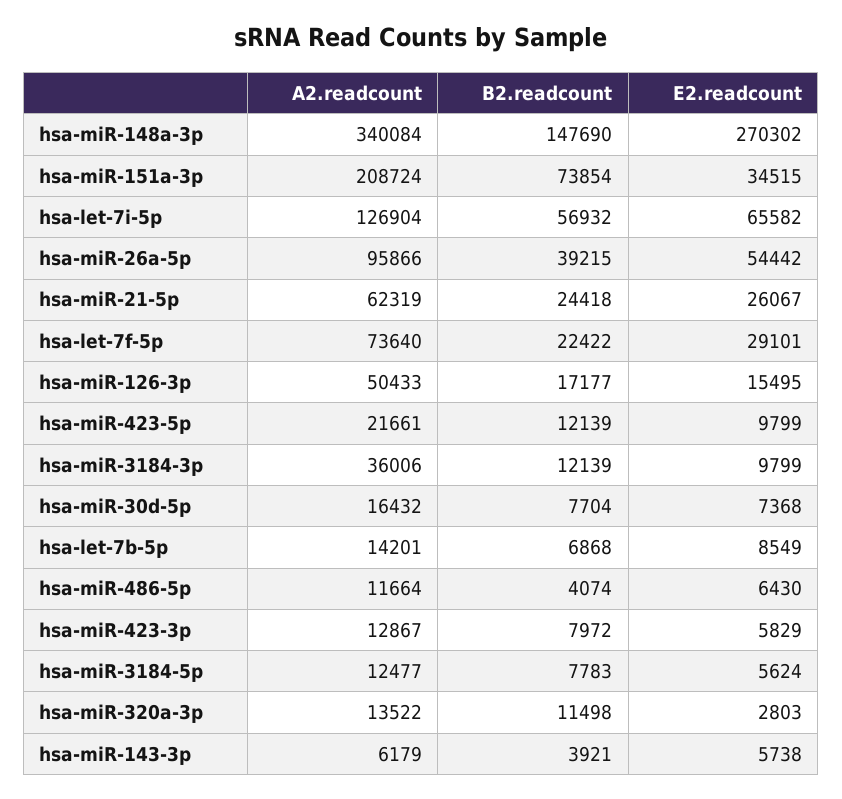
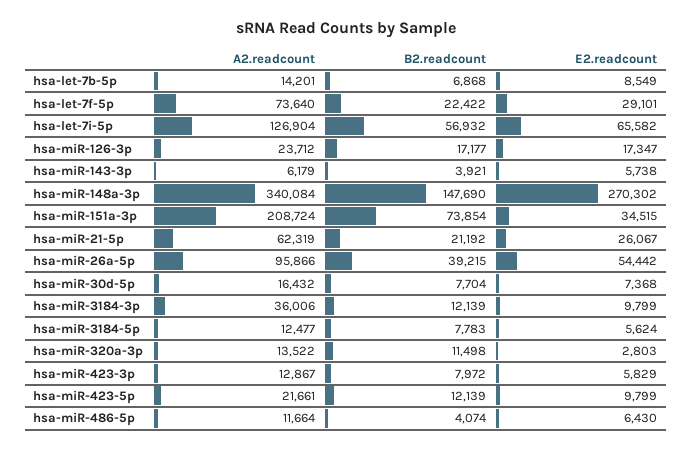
B2.readcount, hsa-miR-21-5p: 24418 -> 21192
A2.readcount, hsa-miR-126-3p: 50433 -> 23712
E2.readcount, hsa-miR-126-3p: 15495 -> 17347

